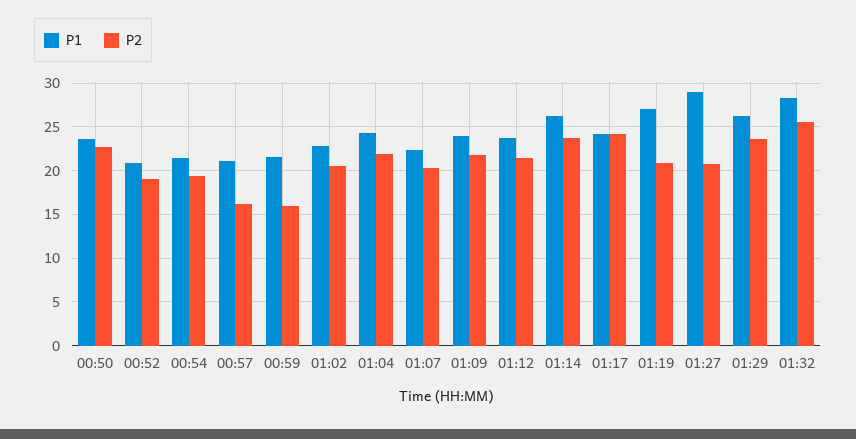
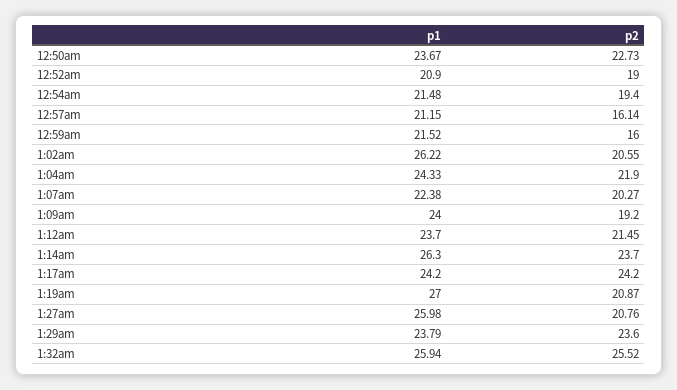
P1, 01:02: 23 -> 26.22
P2, 01:09: 22 -> 19.2
P1, 01:27: 29 -> 25.98
P1, 01:29: 26 -> 23.79
P1, 01:32: 28 -> 25.94

